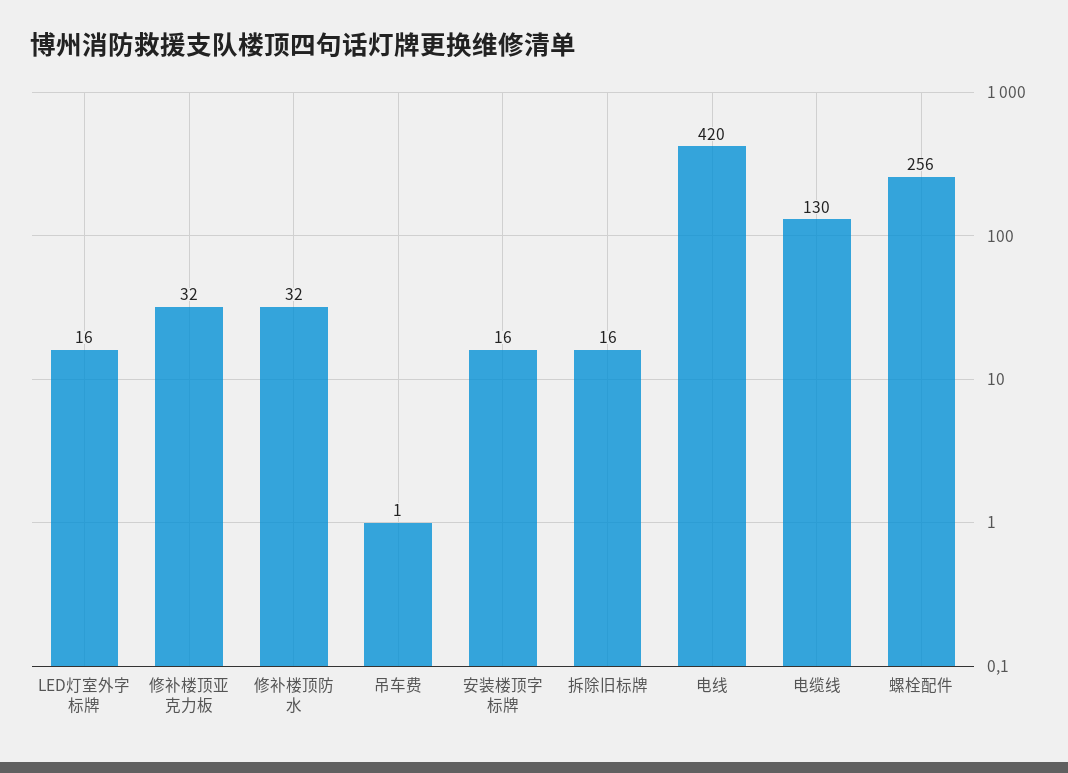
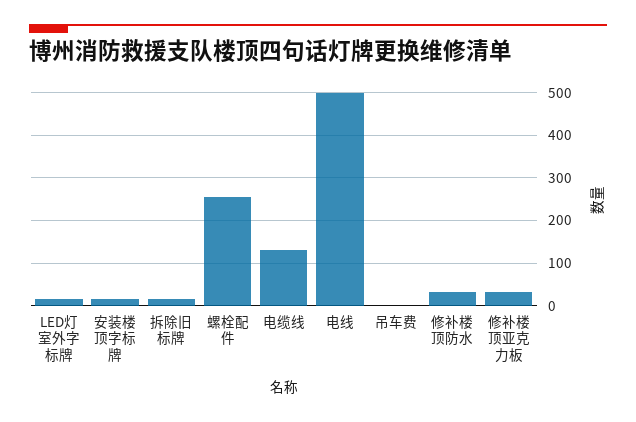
电线: 420 -> 500

